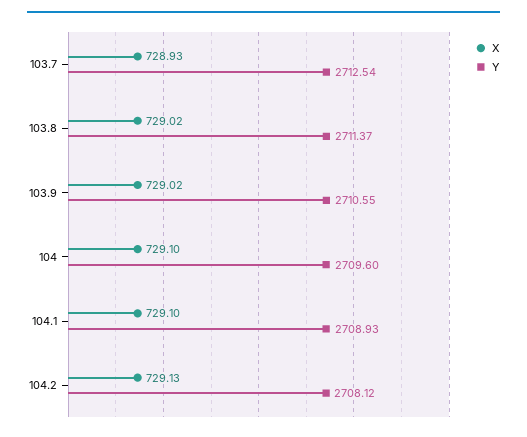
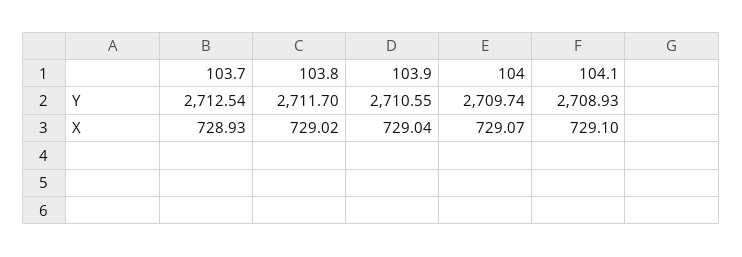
Y, 103.8: 2711.37 -> 2711.7
X, 103.9: 729.02 -> 729.04
X, 104: 729.1 -> 729.07
Y, 104: 2709.6 -> 2709.74
X, 104.2: 729.13 -> none
Y, 104.2: 2708.12 -> none

